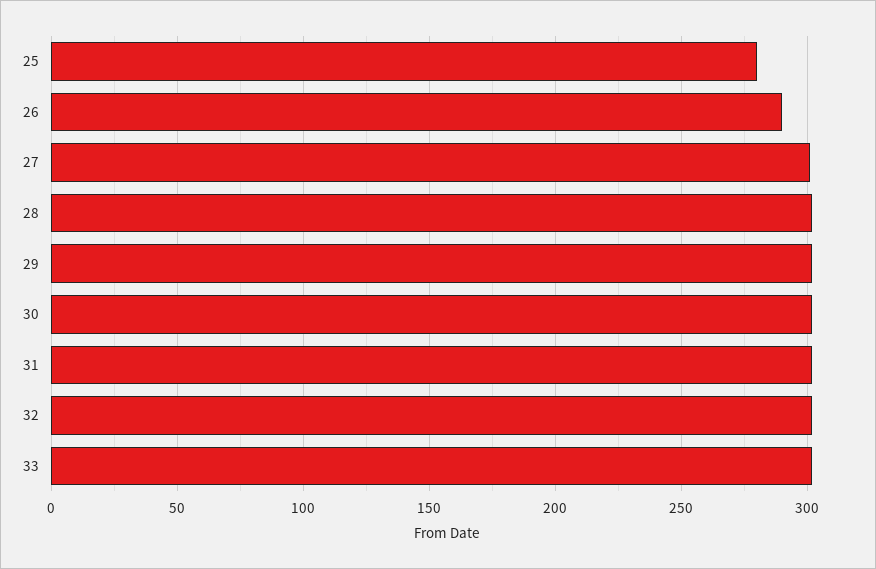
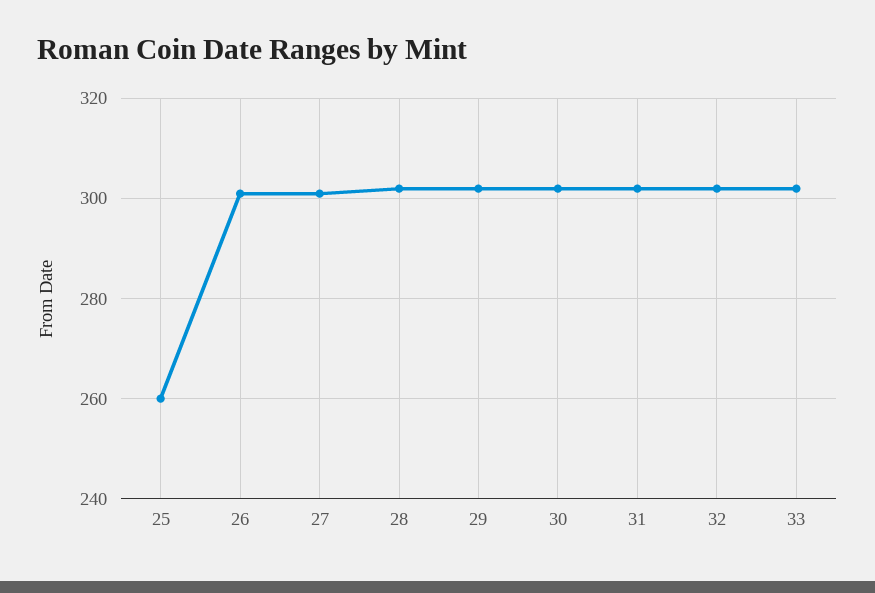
25: 280 -> 260
26: 290 -> 300

